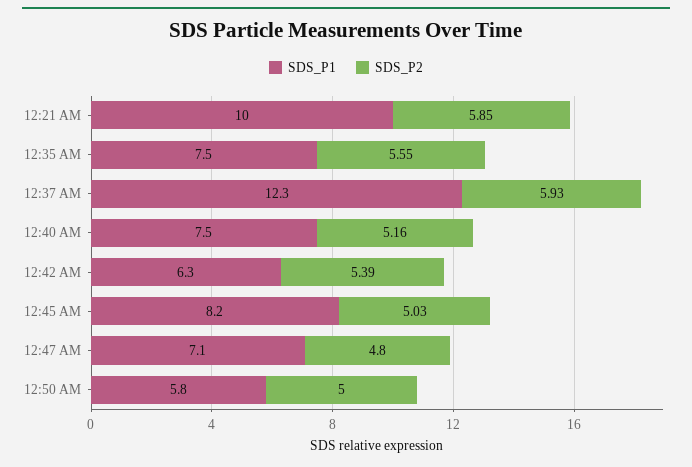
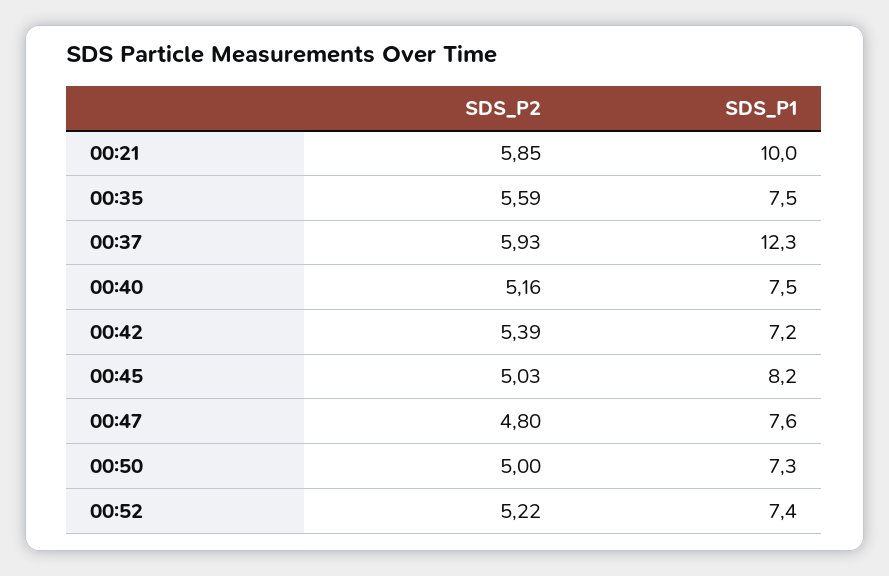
SDS_P2, 12:35 AM: 5.55 -> 5.59
SDS_P1, 12:42 AM: 6.3 -> 7.2
SDS_P1, 12:47 AM: 7.1 -> 7.6
SDS_P1, 12:50 AM: 5.8 -> 7.3
SDS_P2, 00:52: none -> 5.22
SDS_P1, 00:52: none -> 7.4

